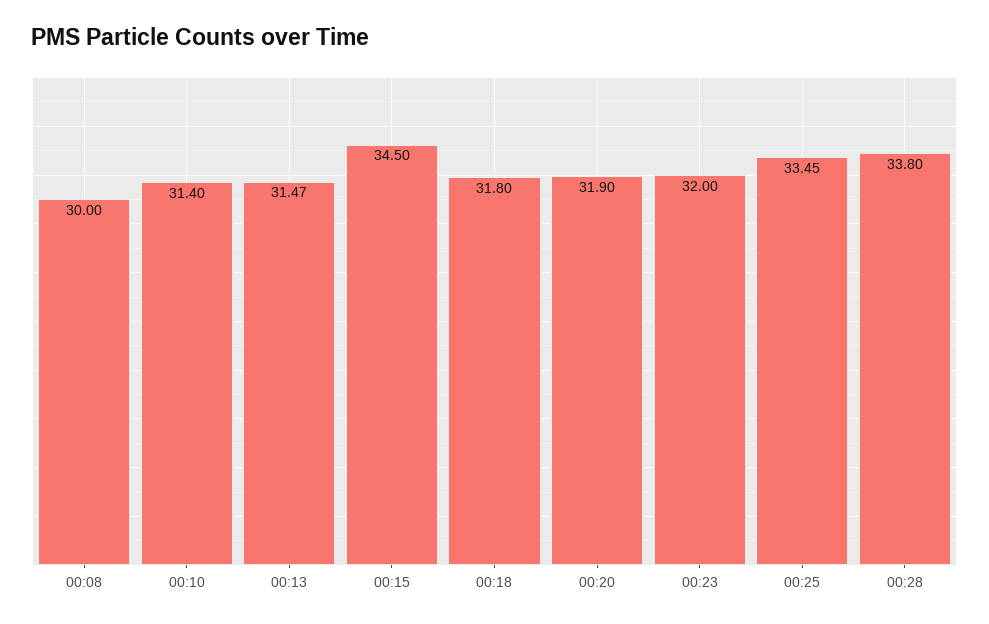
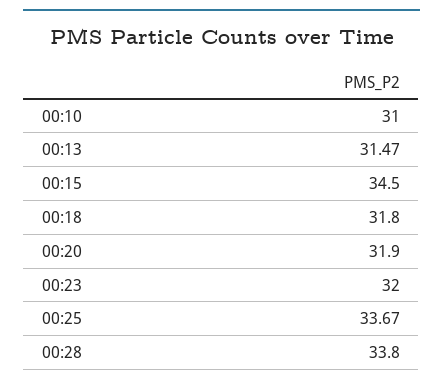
00:08: 30 -> none
00:10: 31.4 -> 31
00:25: 33.45 -> 33.67

